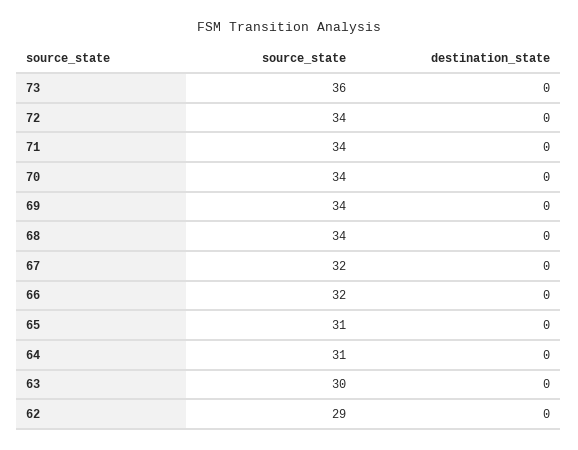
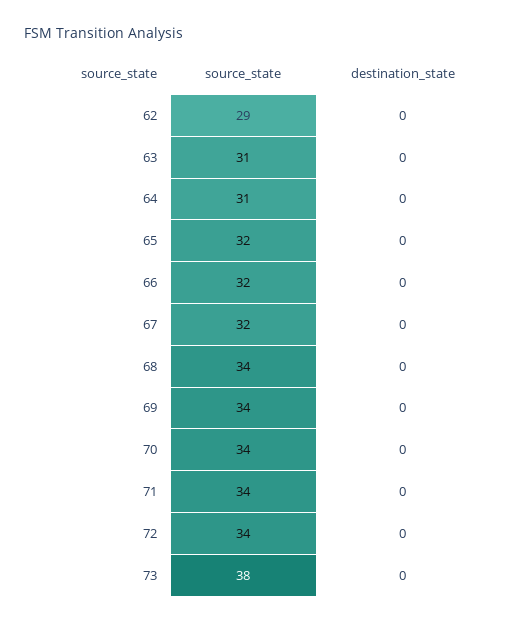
source_state, 73: 36 -> 38
source_state, 65: 31 -> 32
source_state, 63: 30 -> 31

